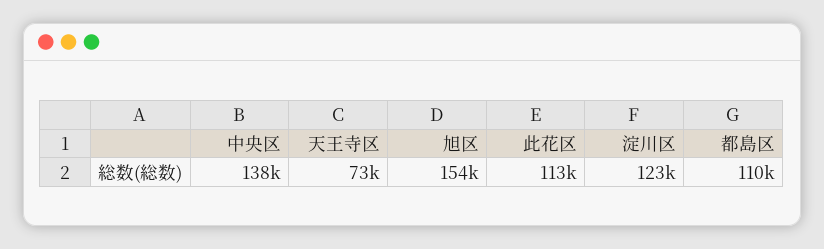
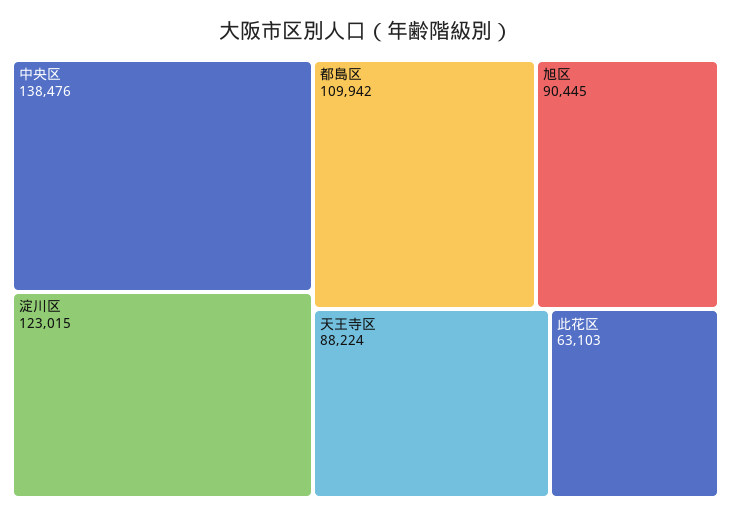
天王寺区: 73000 -> 88224
旭区: 154000 -> 90445
此花区: 113000 -> 63103

